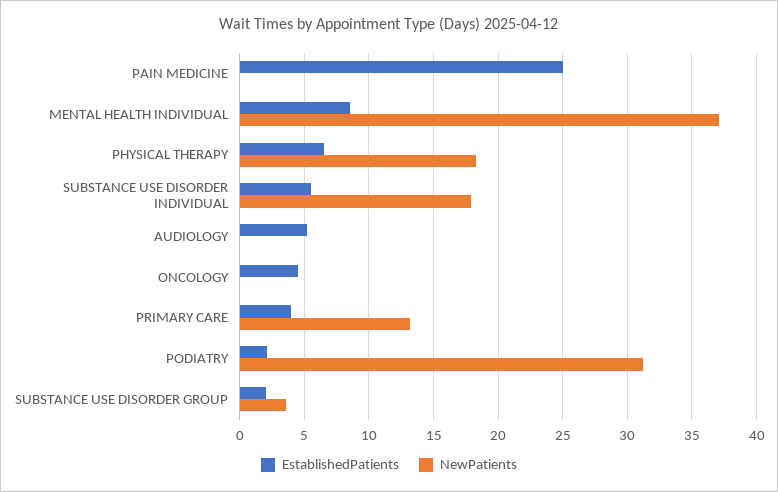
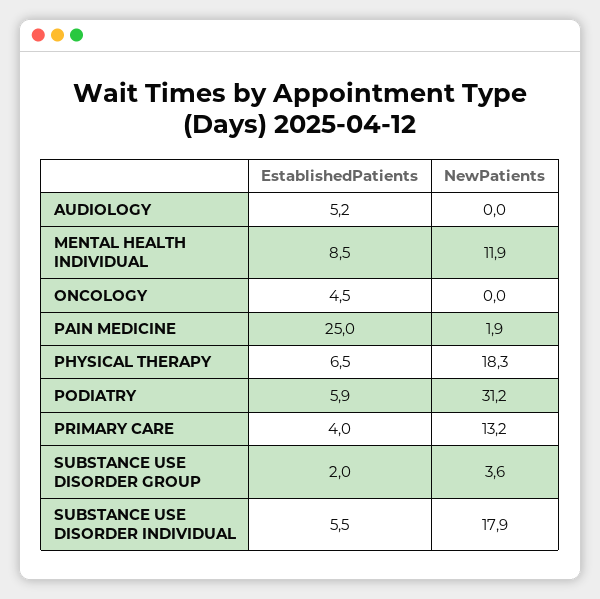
NewPatients, PAIN MEDICINE: 0 -> 1.9
NewPatients, MENTAL HEALTH INDIVIDUAL: 37 -> 11.9
EstablishedPatients, PODIATRY: 2 -> 5.9

